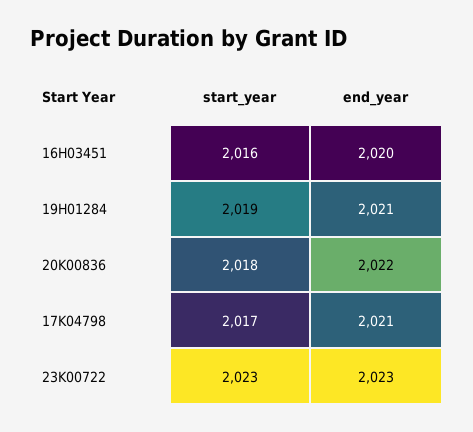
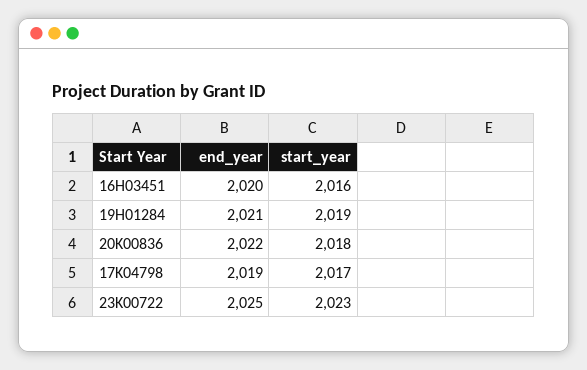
end_year, 17K04798: 2021 -> 2019
end_year, 23K00722: 2023 -> 2025

